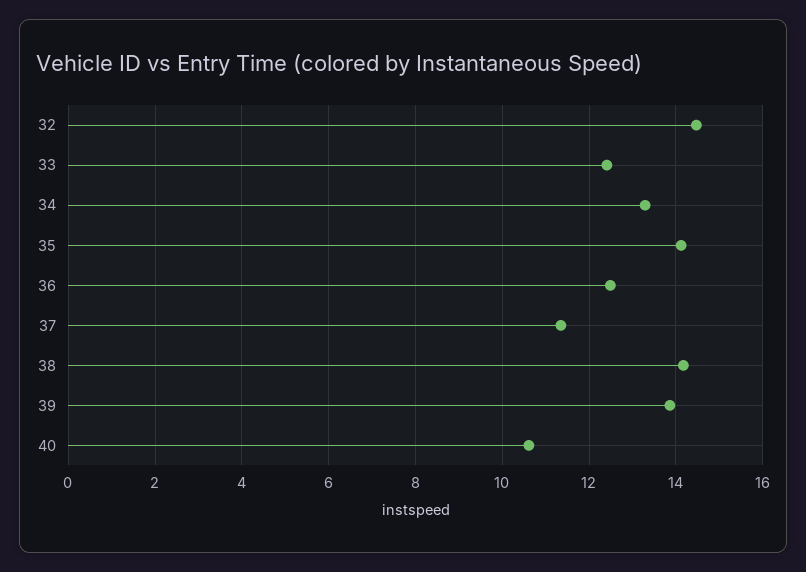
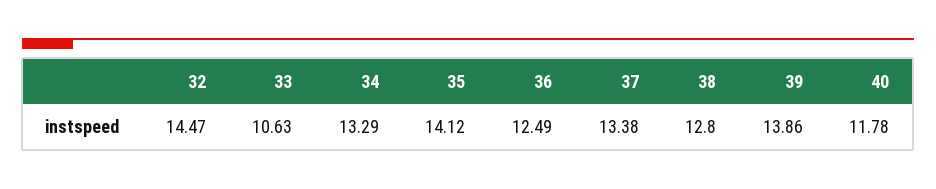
33: 12.4 -> 10.63
37: 11.4 -> 13.38
38: 14.2 -> 12.8
40: 10.6 -> 11.78

